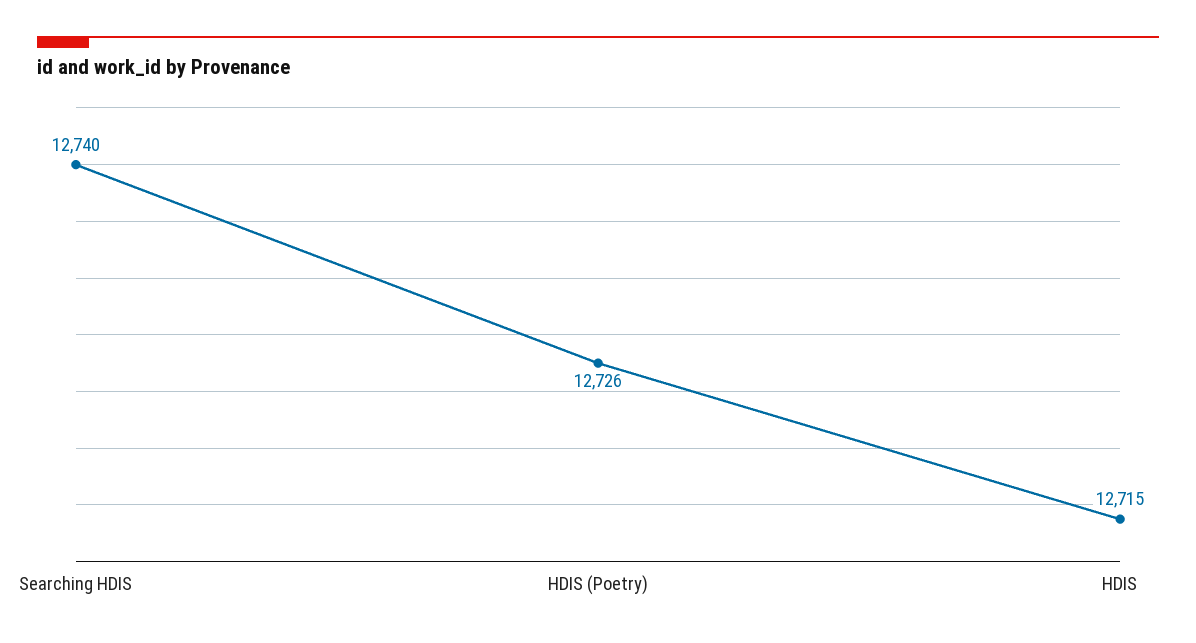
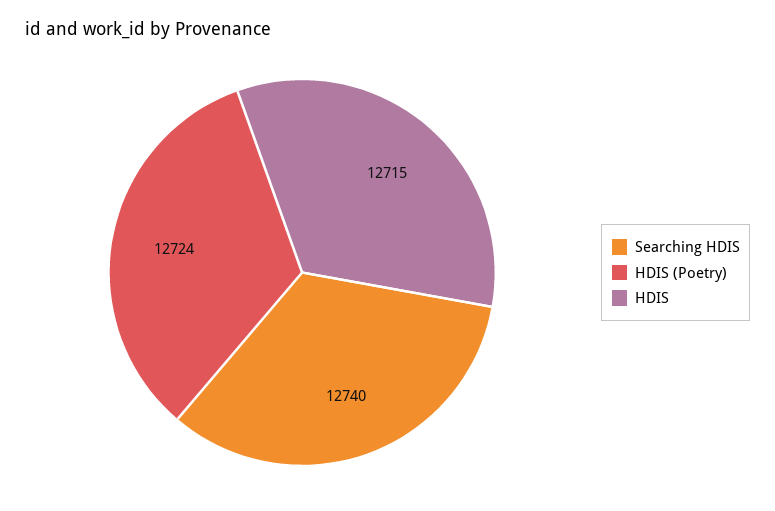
HDIS (Poetry): 12726 -> 12724

